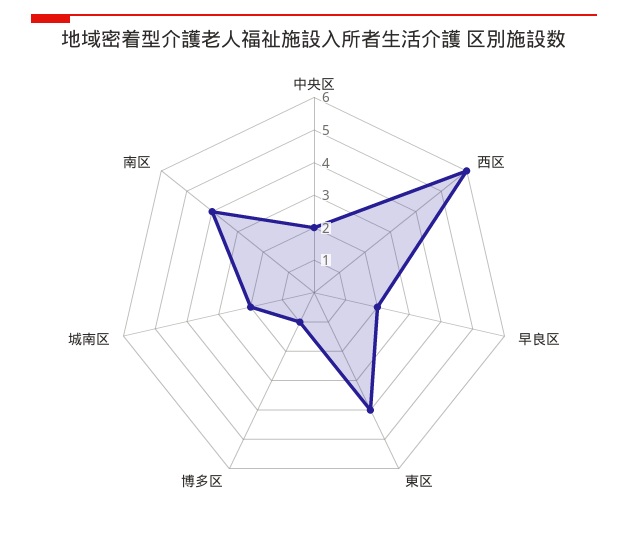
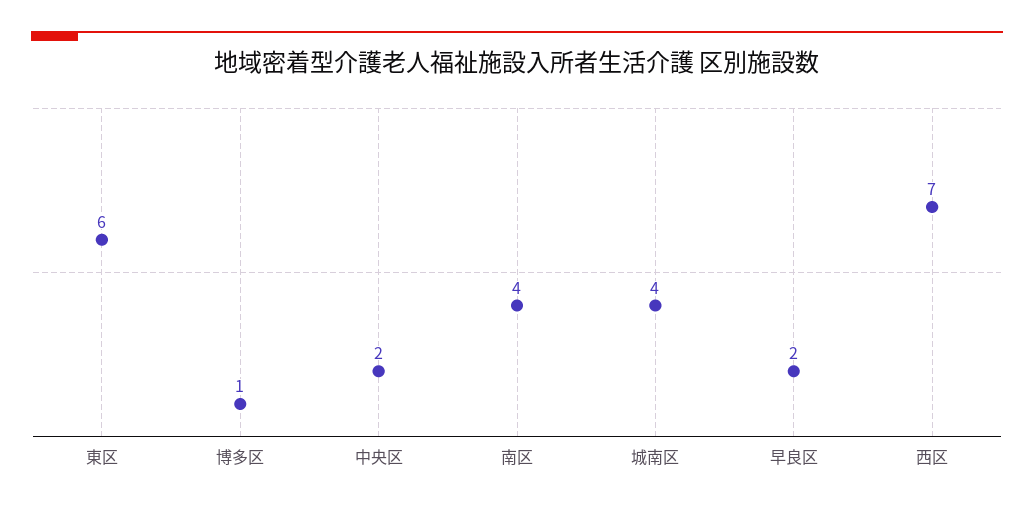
西区: 6 -> 7
東区: 4 -> 6
城南区: 2 -> 4

